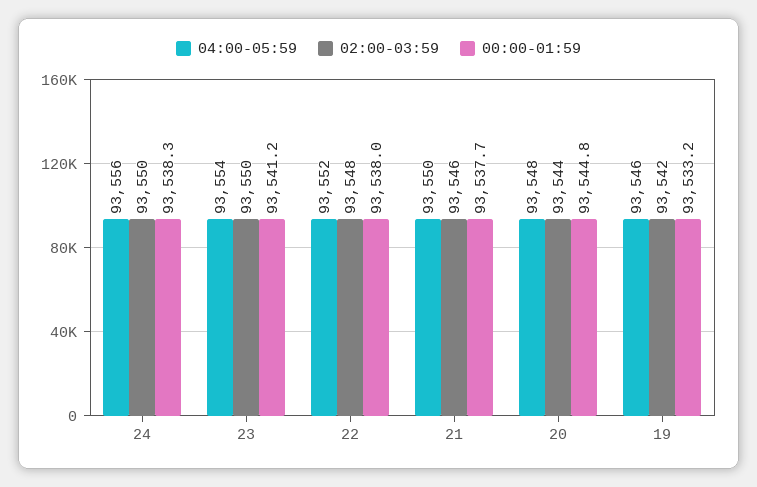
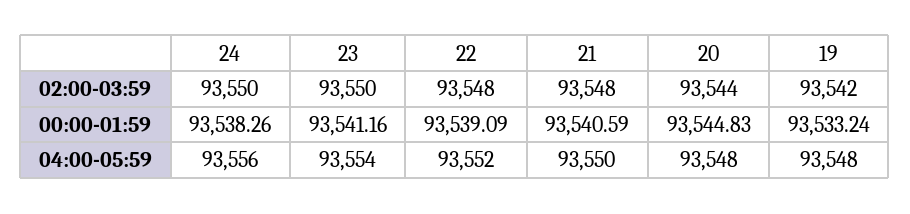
00:00-01:59, 22: 93538 -> 93539.09
02:00-03:59, 21: 93546 -> 93548
00:00-01:59, 21: 93537.7 -> 93540.59
04:00-05:59, 19: 93546 -> 93548

